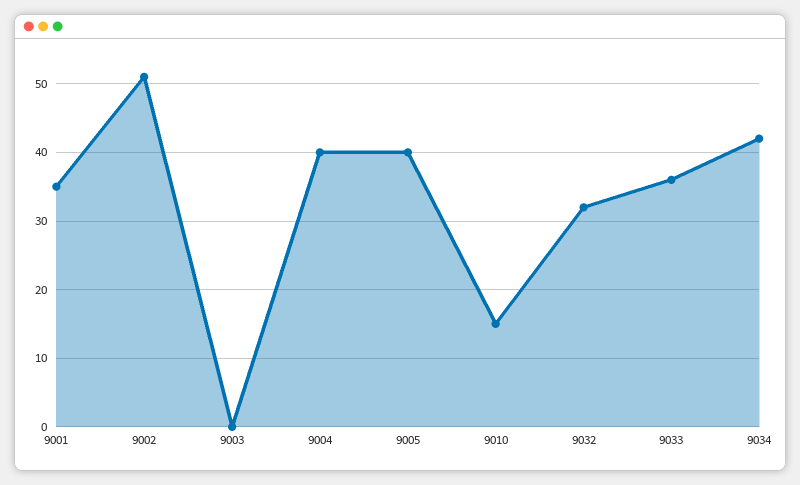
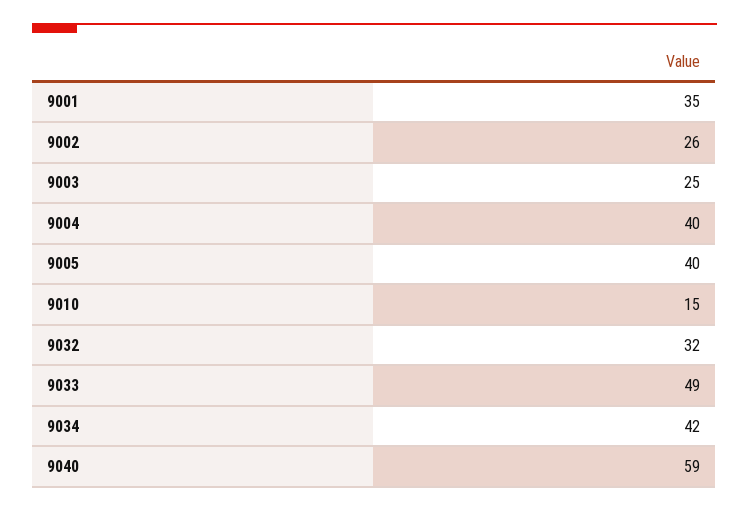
9002: 51 -> 26
9003: 0 -> 25
9033: 36 -> 49
9040: none -> 59

